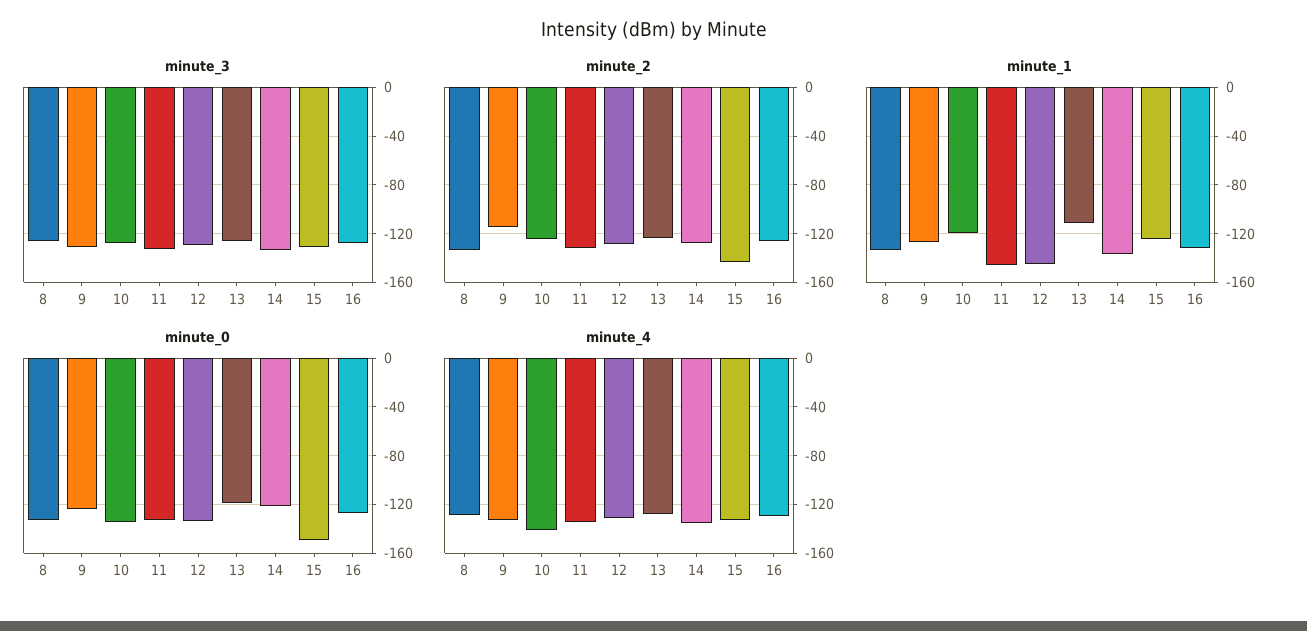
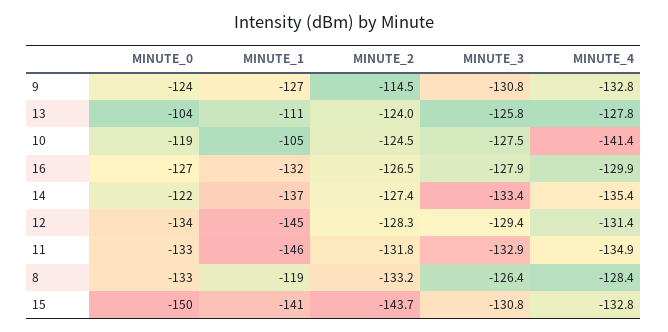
minute_1, 8: -135 -> -119
minute_1, 10: -120 -> -105
minute_1, 15: -125 -> -141
minute_0, 10: -135 -> -119
minute_0, 13: -120 -> -104

